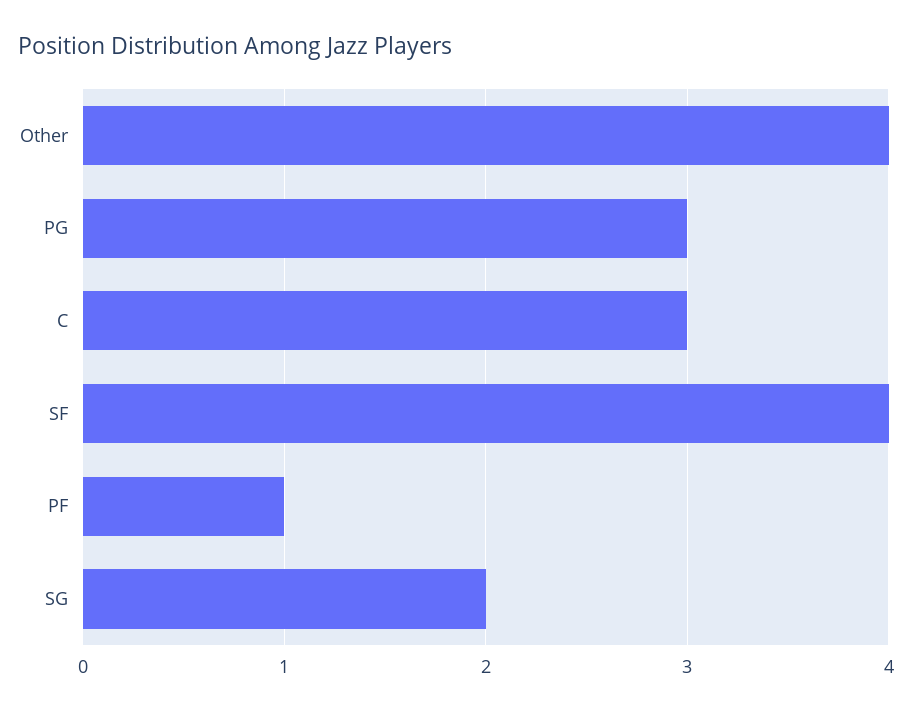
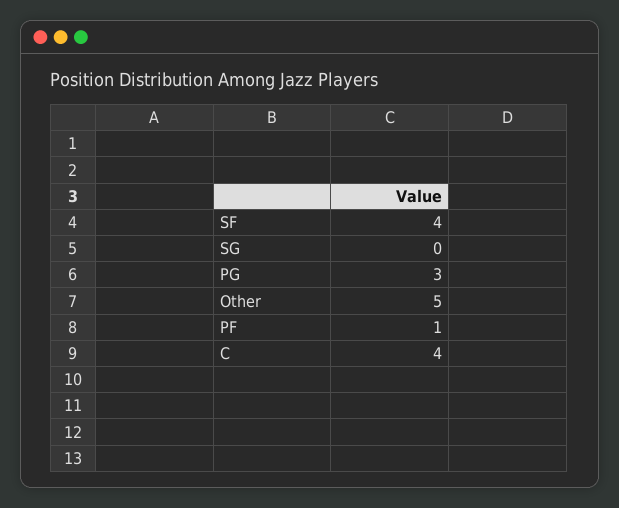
Other: 4 -> 5
C: 3 -> 4
SG: 2 -> 0

